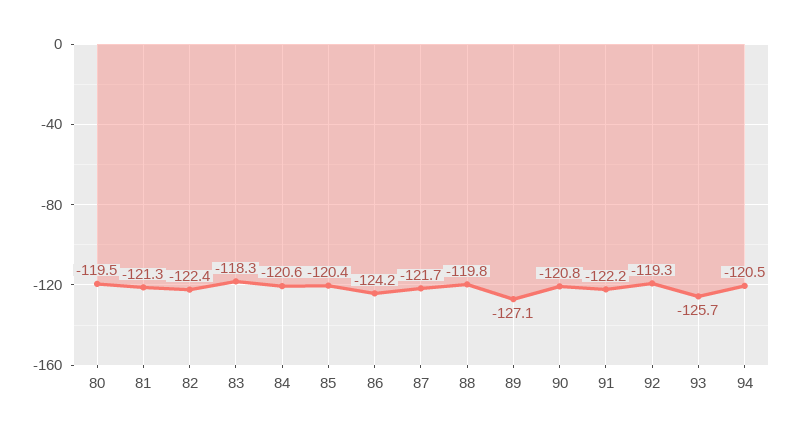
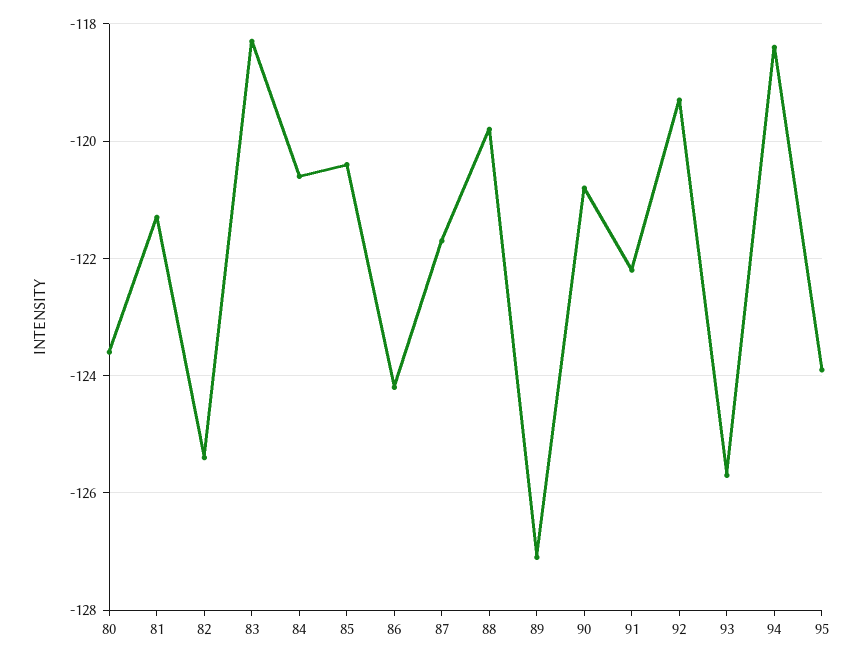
80: -119.5 -> -123.5
82: -122.4 -> -125.5
94: -120.5 -> -118.5
95: none -> -124

